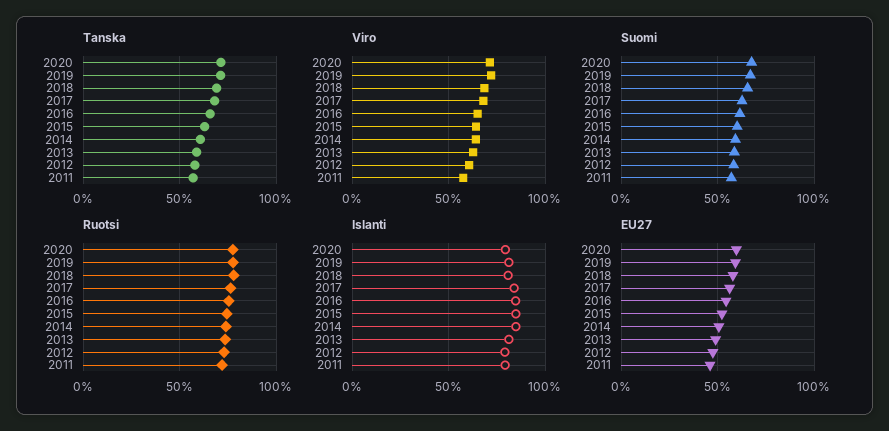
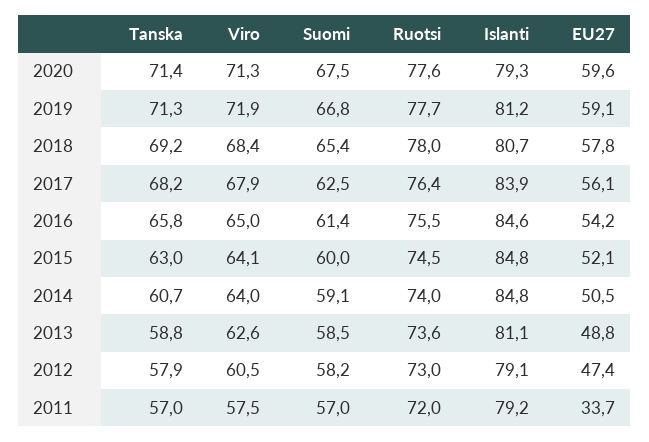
EU27, 2011: 45 -> 33.7

